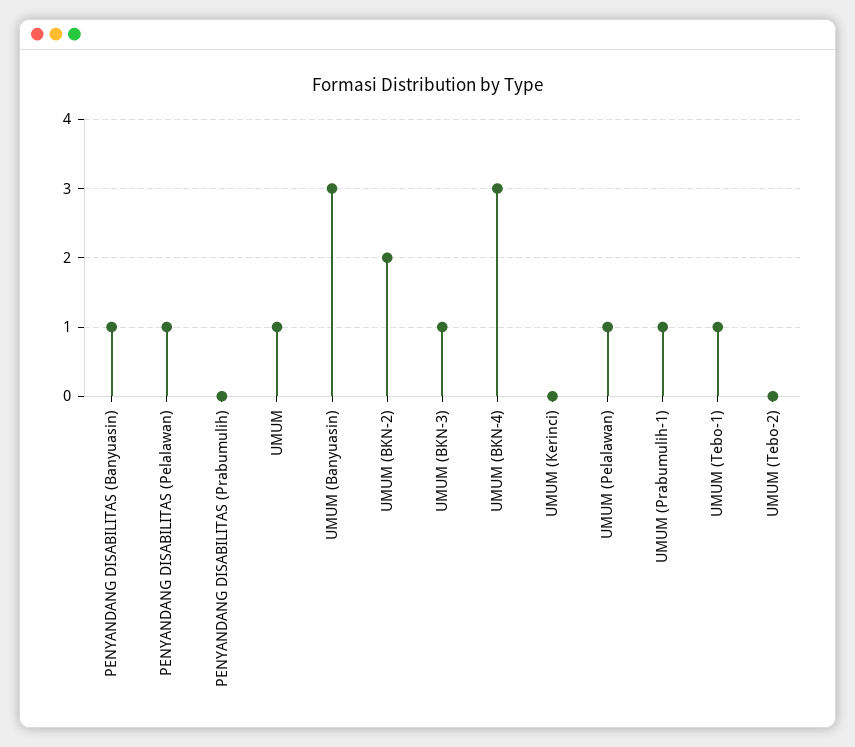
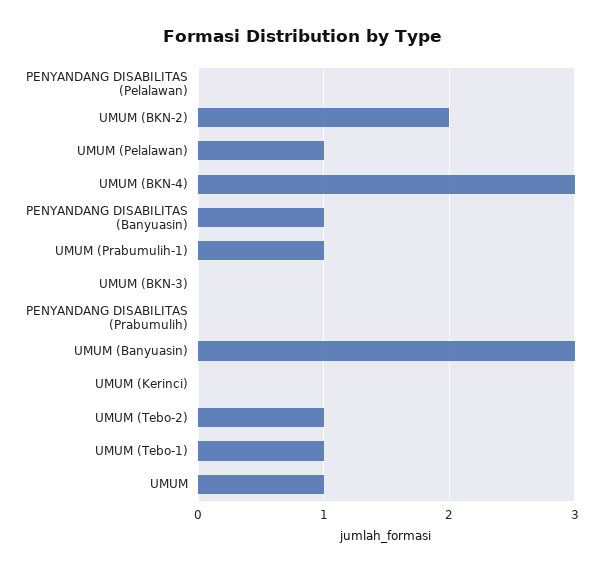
PENYANDANG DISABILITAS (Pelalawan): 1 -> 0
UMUM (BKN-3): 1 -> 0
UMUM (Tebo-2): 0 -> 1

